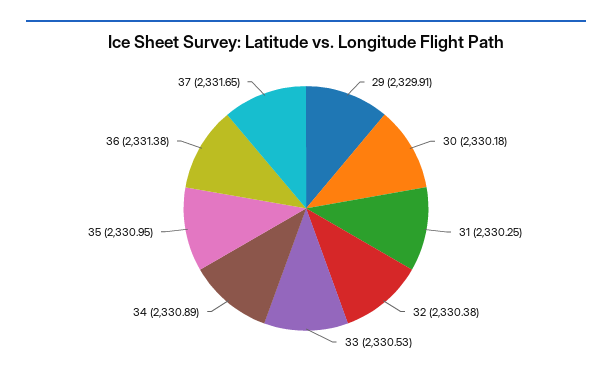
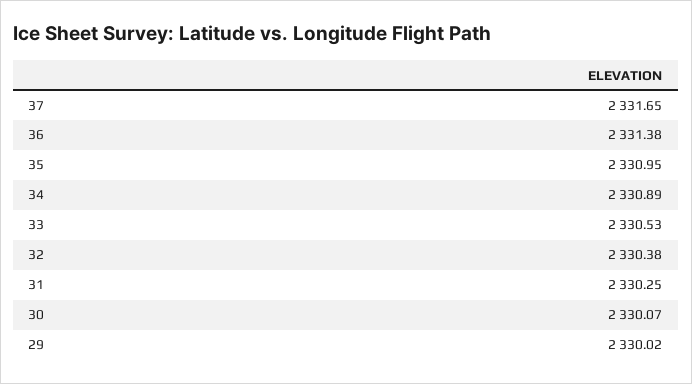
29: 2329.91 -> 2330.02
30: 2330.18 -> 2330.07

